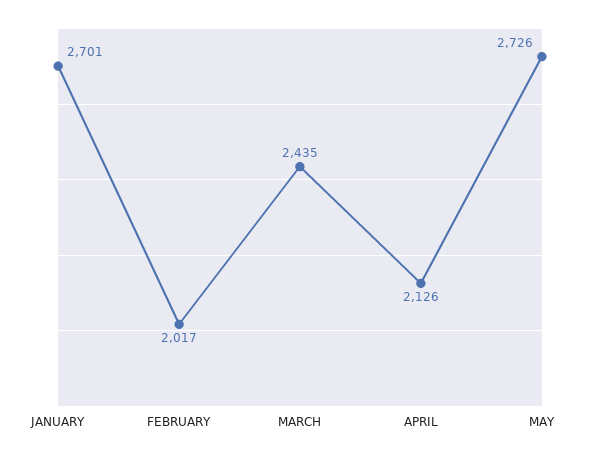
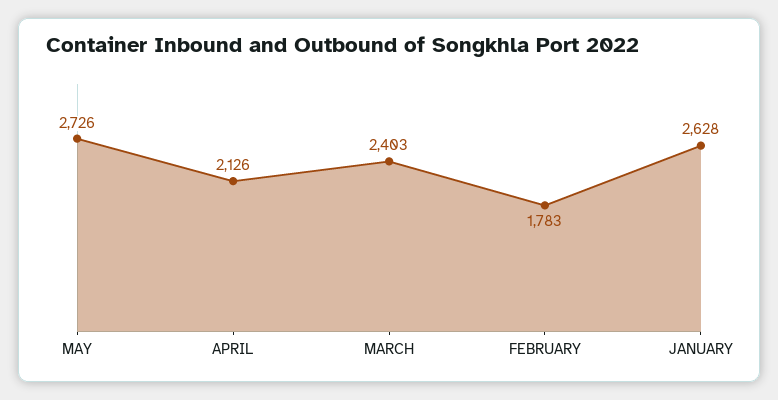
JANUARY: 2701 -> 2628
FEBRUARY: 2017 -> 1783
MARCH: 2435 -> 2403

